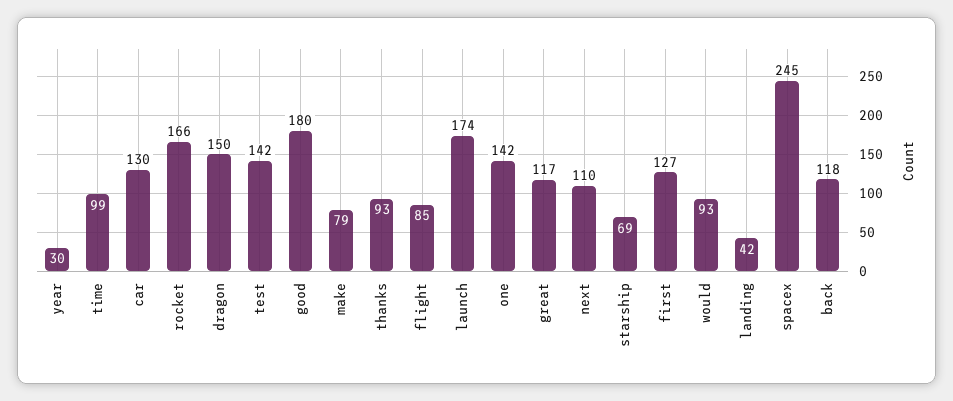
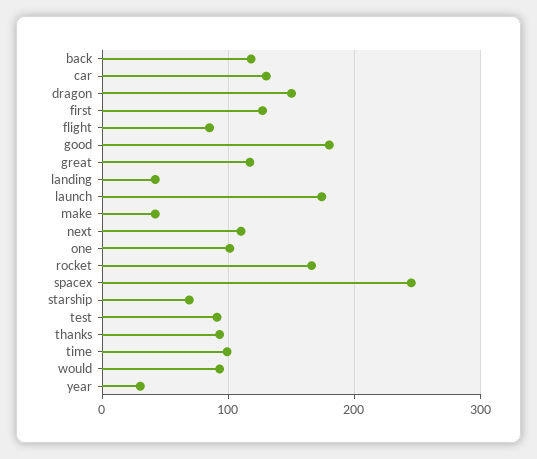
test: 142 -> 90
make: 79 -> 40
one: 142 -> 100

